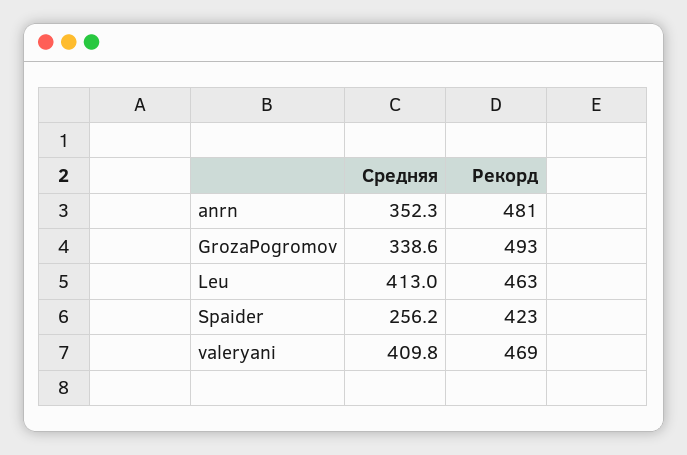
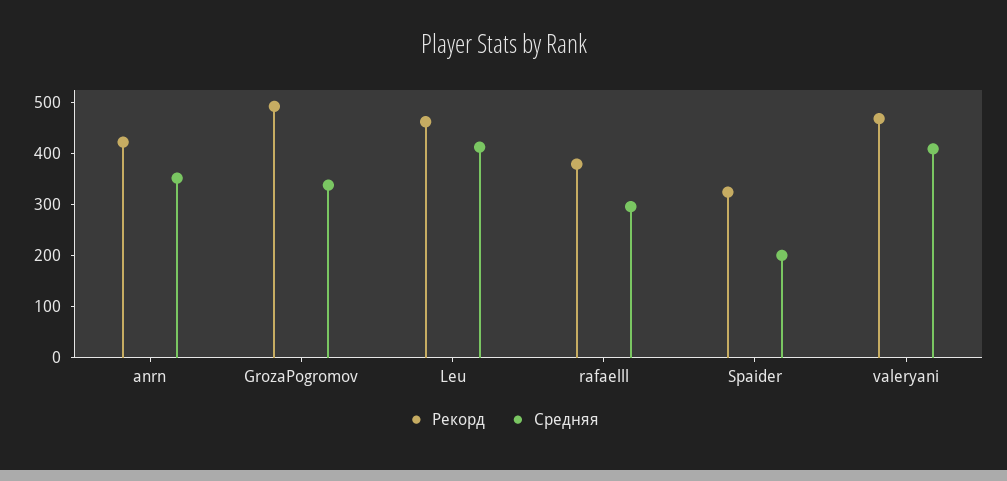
Рекорд, anrn: 481 -> 420
Средняя, Spaider: 256.2 -> 200
Рекорд, Spaider: 423 -> 320
Рекорд, rafaelll: none -> 380
Средняя, rafaelll: none -> 300

